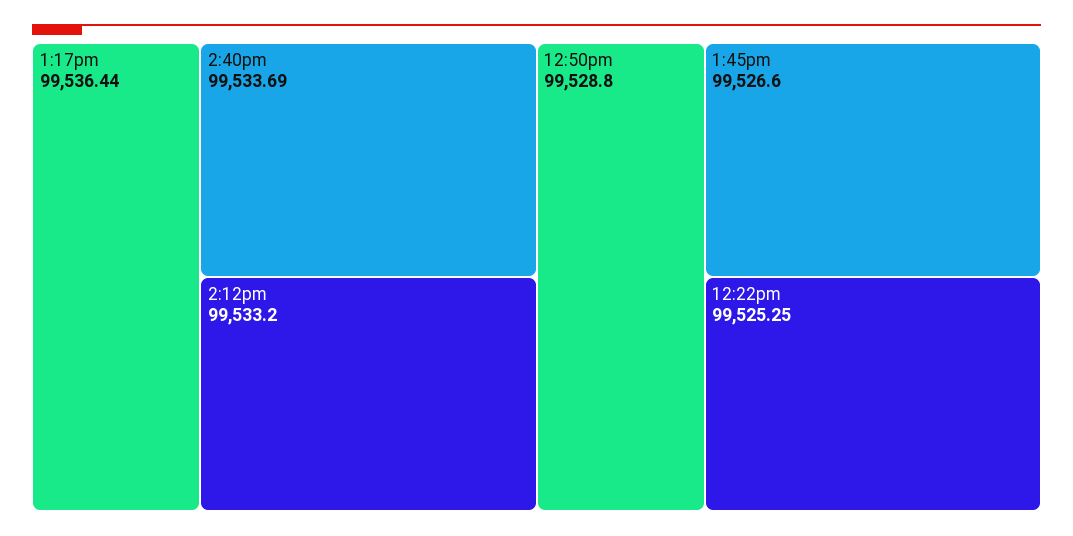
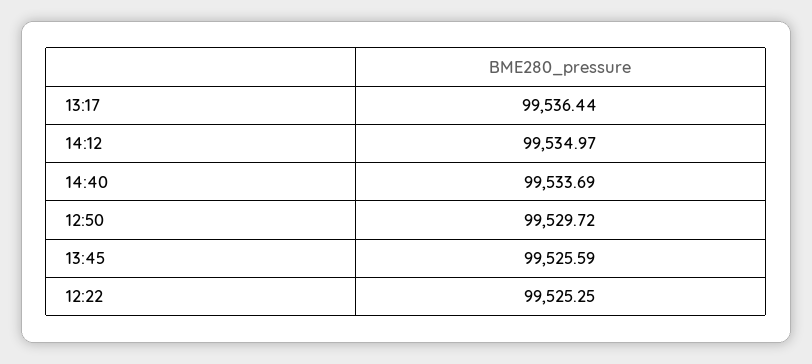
2:12pm: 99533.2 -> 99534.97
12:50pm: 99528.8 -> 99529.72
1:45pm: 99526.6 -> 99525.59

